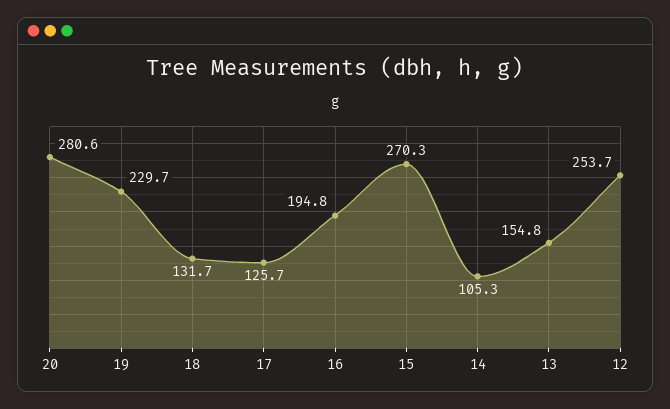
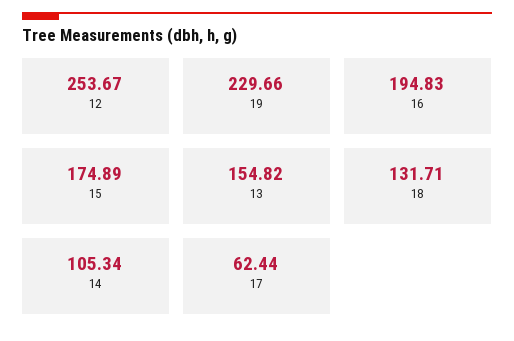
20: 280.6 -> none
17: 125.7 -> 62.44
15: 270.3 -> 174.89

